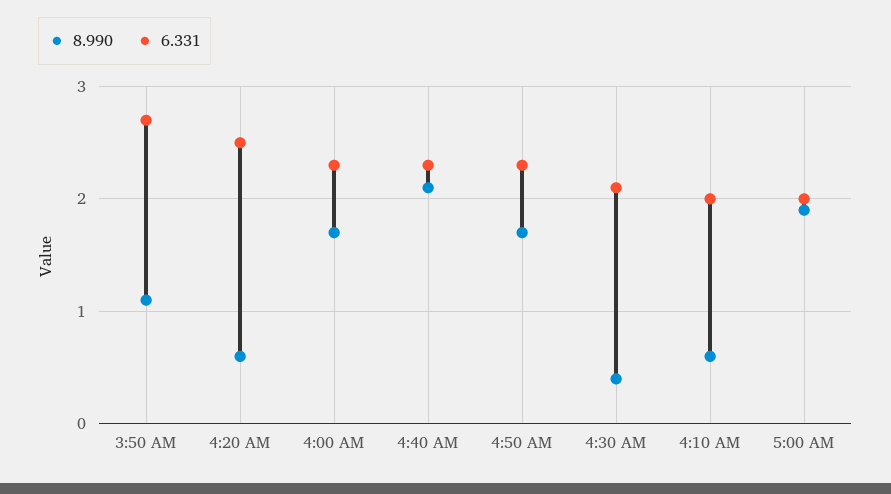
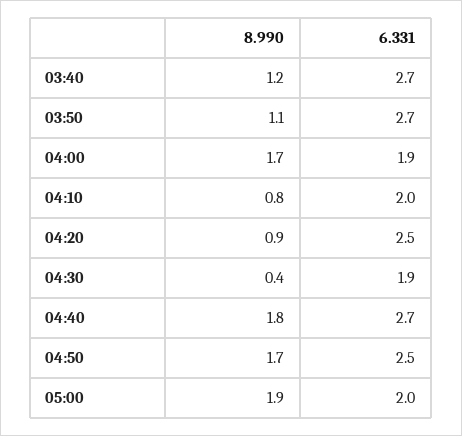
8.990, 4:20 AM: 0.6 -> 0.9
6.331, 4:00 AM: 2.3 -> 1.9
8.990, 4:40 AM: 2.1 -> 1.8
6.331, 4:40 AM: 2.3 -> 2.7
6.331, 4:50 AM: 2.3 -> 2.5
6.331, 4:30 AM: 2.1 -> 1.9
8.990, 4:10 AM: 0.6 -> 0.8
8.990, 03:40: none -> 1.2
6.331, 03:40: none -> 2.7

